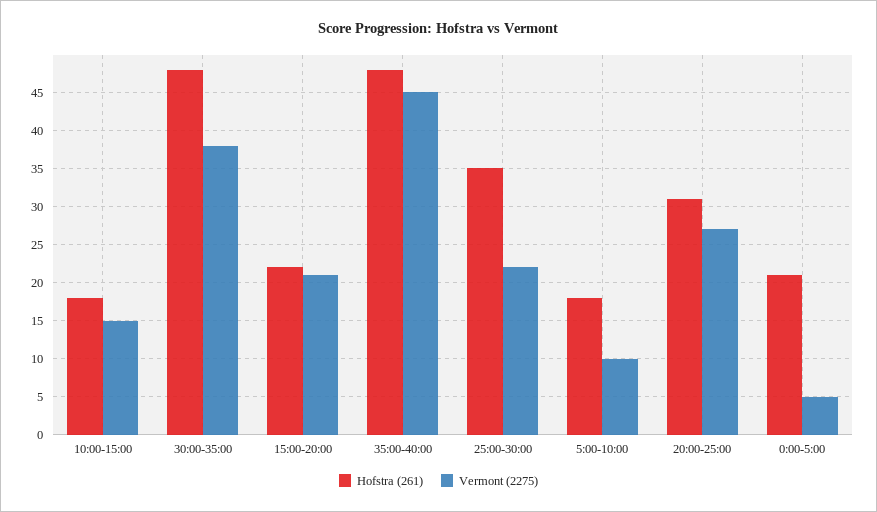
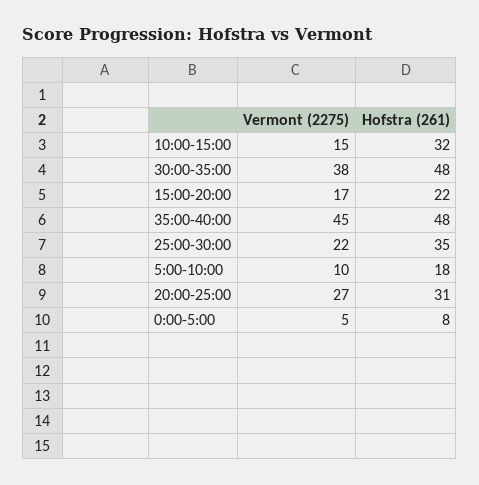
Hofstra (261), 10:00-15:00: 18 -> 32
Vermont (2275), 15:00-20:00: 21 -> 17
Hofstra (261), 0:00-5:00: 21 -> 8

